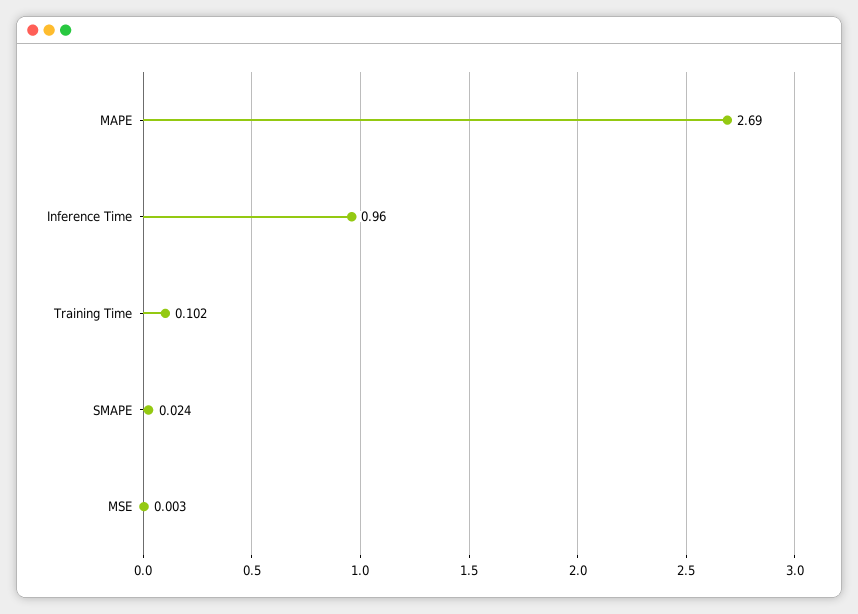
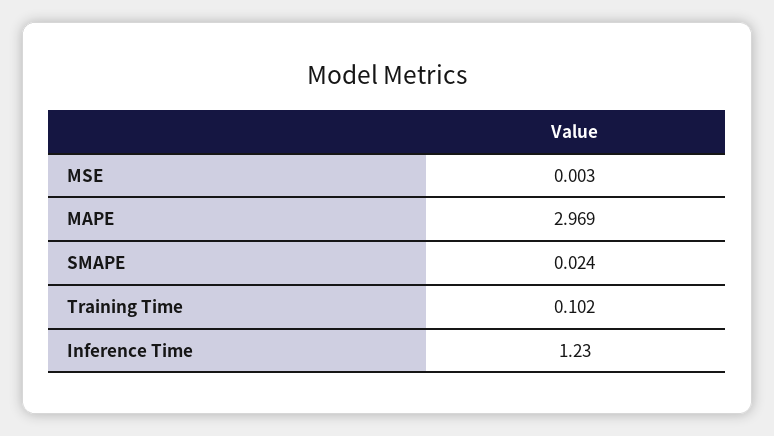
MAPE: 2.69 -> 2.969
Inference Time: 0.96 -> 1.23

